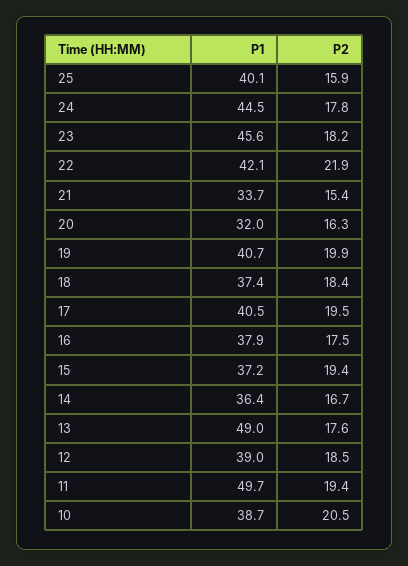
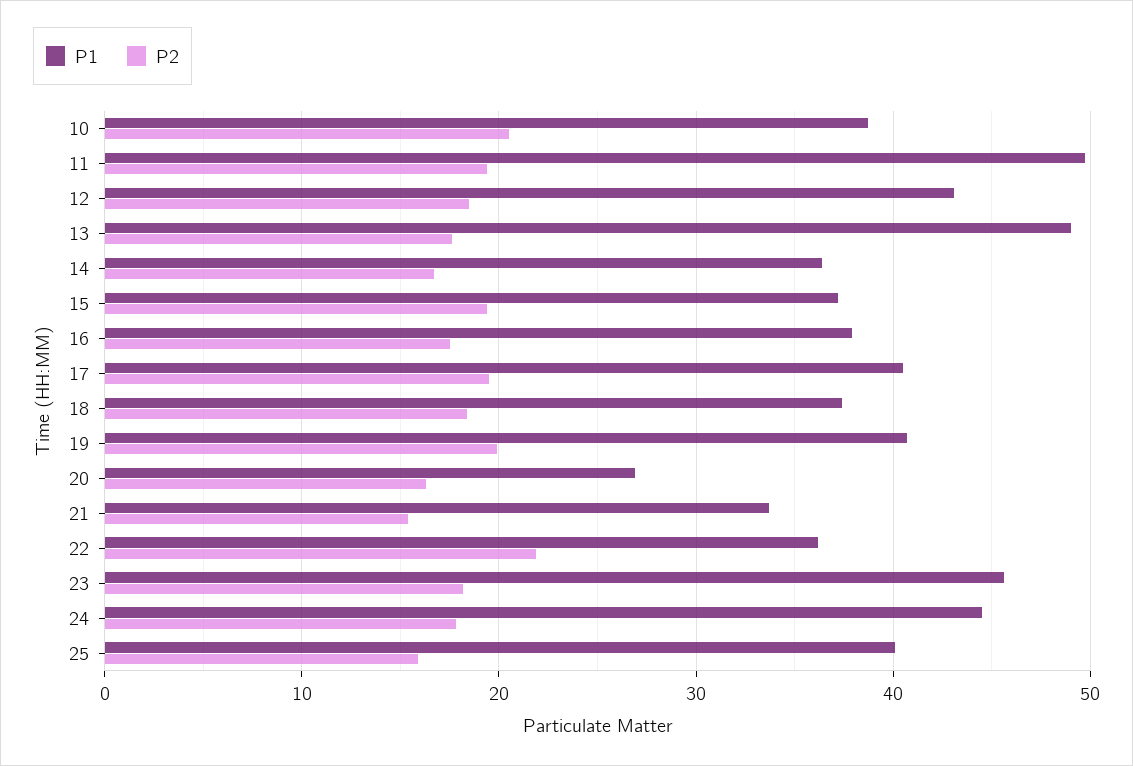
P1, 22: 42.1 -> 36
P1, 20: 32 -> 27
P1, 12: 39 -> 43

